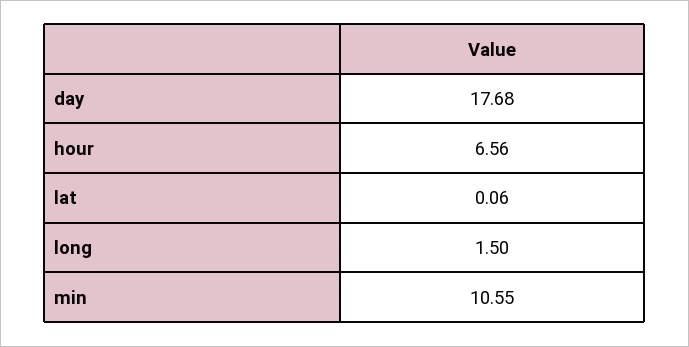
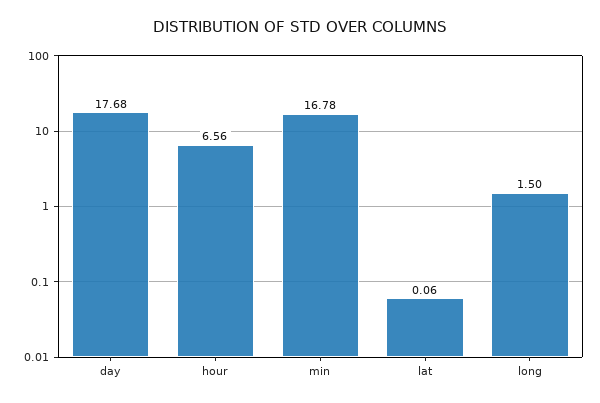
min: 10.55 -> 16.78

